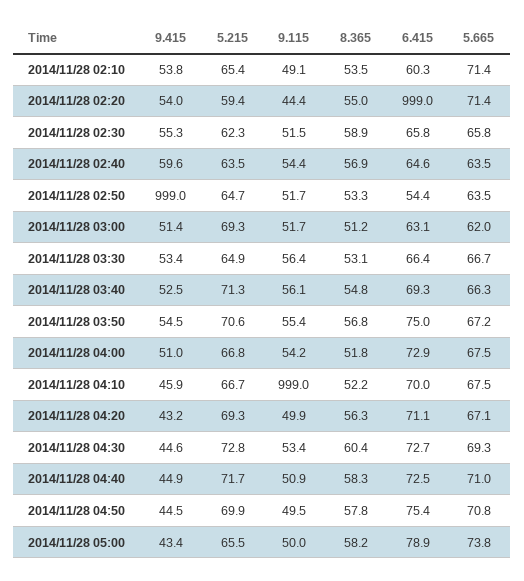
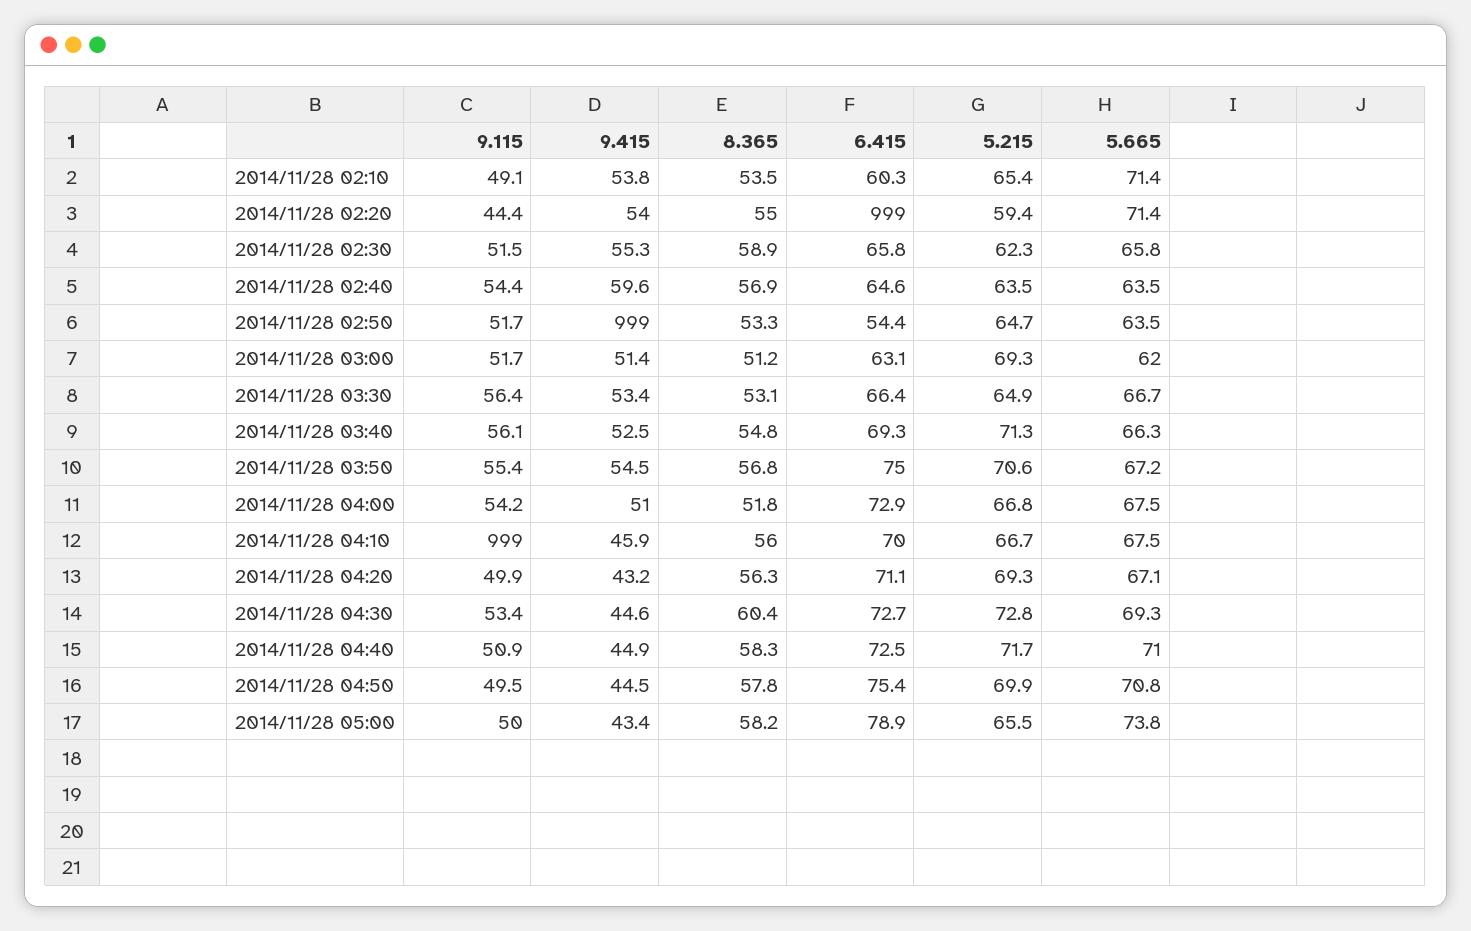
8.365, 2014/11/28 04:10: 52.2 -> 56

